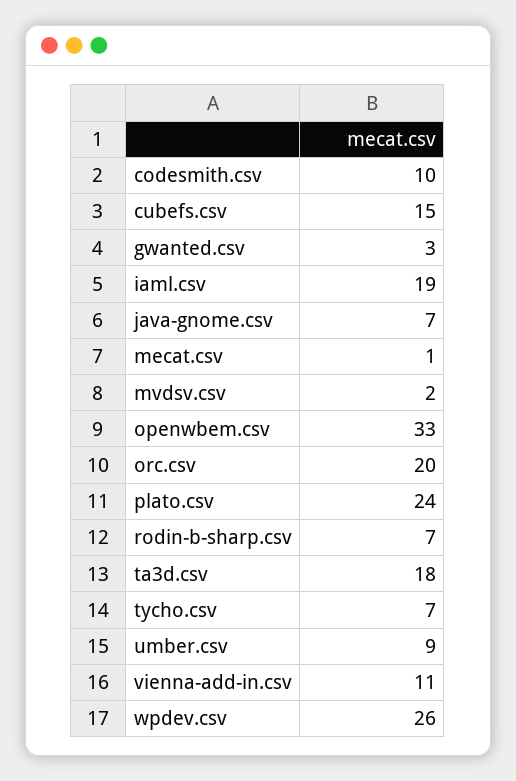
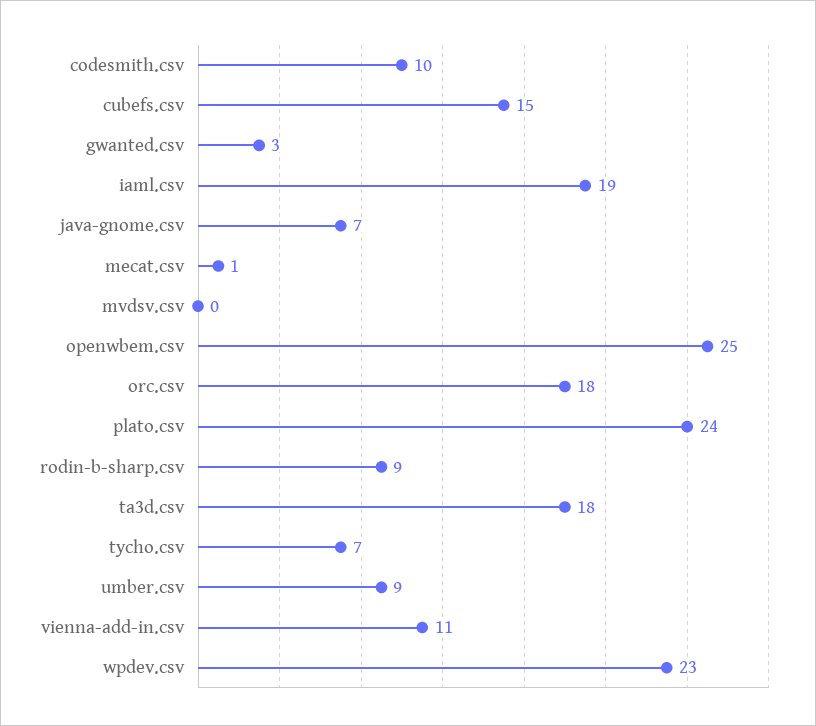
mvdsv.csv: 2 -> 0
openwbem.csv: 33 -> 25
orc.csv: 20 -> 18
rodin-b-sharp.csv: 7 -> 9
wpdev.csv: 26 -> 23

